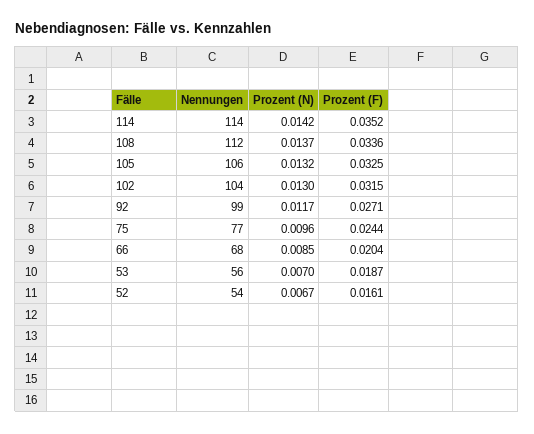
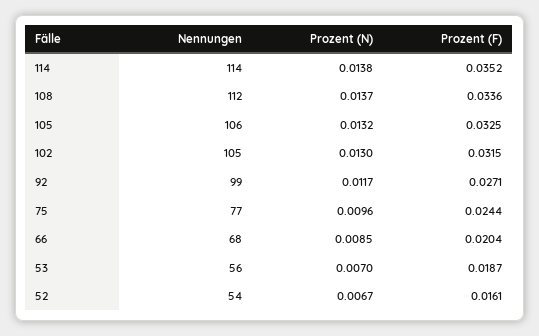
Prozent (N), 114: 0.0142 -> 0.0138
Nennungen, 102: 104 -> 105

